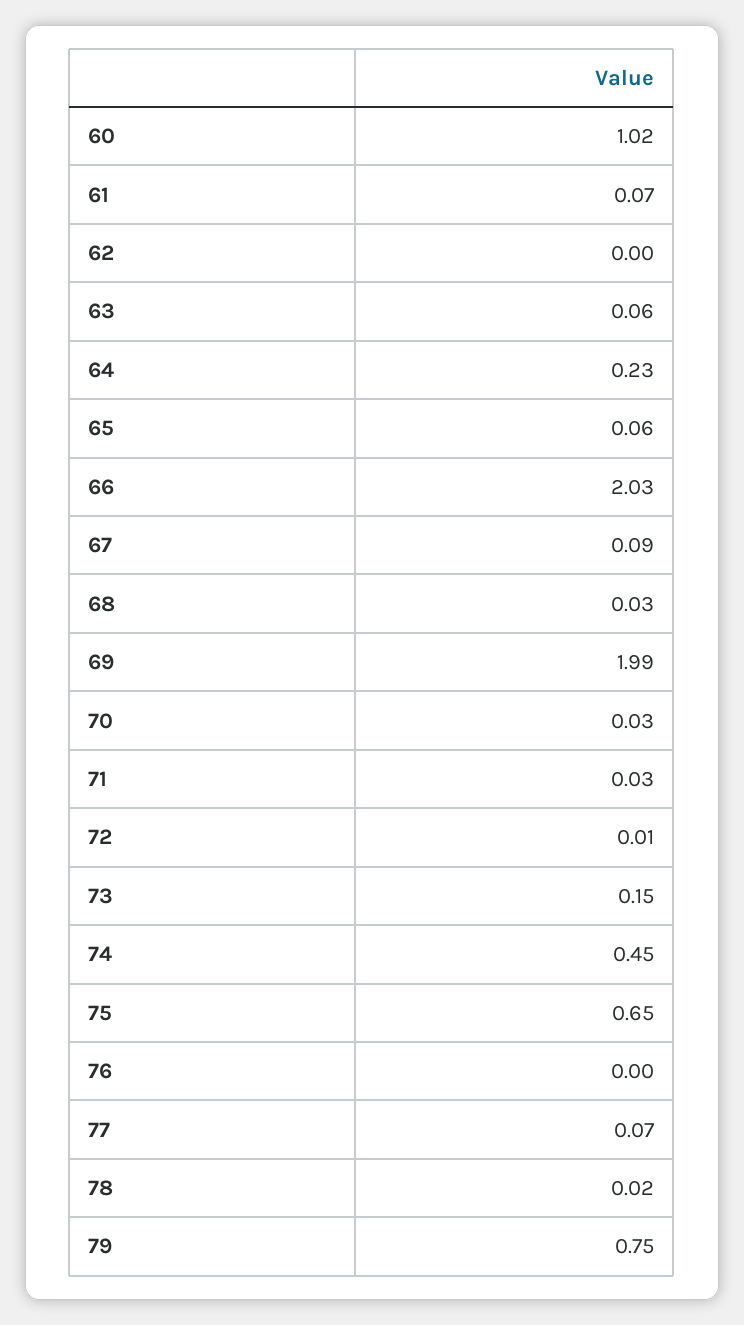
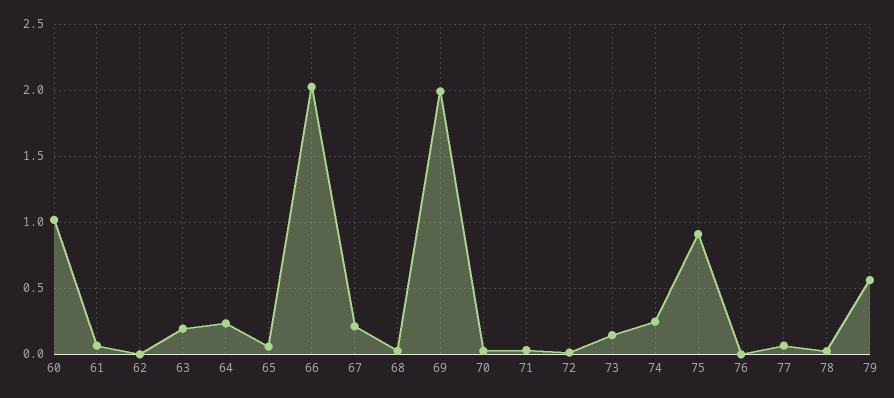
63: 0.06 -> 0.2
67: 0.09 -> 0.2
74: 0.45 -> 0.25
75: 0.65 -> 0.9
79: 0.75 -> 0.55

